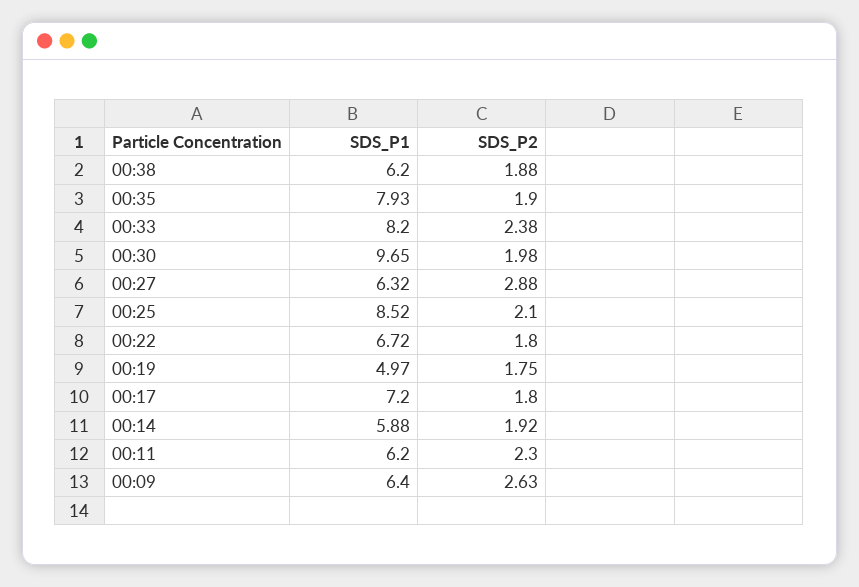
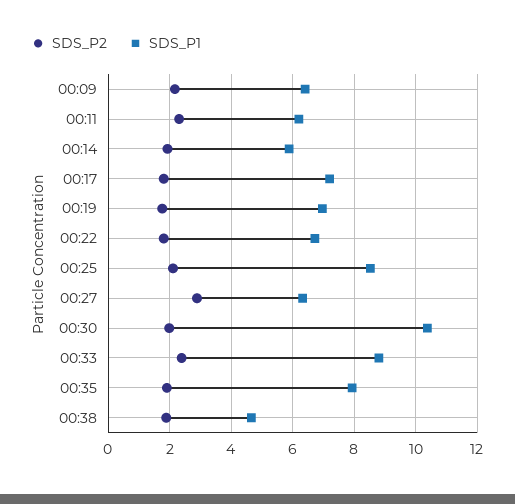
SDS_P1, 00:38: 6.2 -> 4.6
SDS_P1, 00:33: 8.2 -> 8.8
SDS_P1, 00:30: 9.65 -> 10.4
SDS_P1, 00:19: 4.97 -> 7
SDS_P2, 00:09: 2.63 -> 2.2

